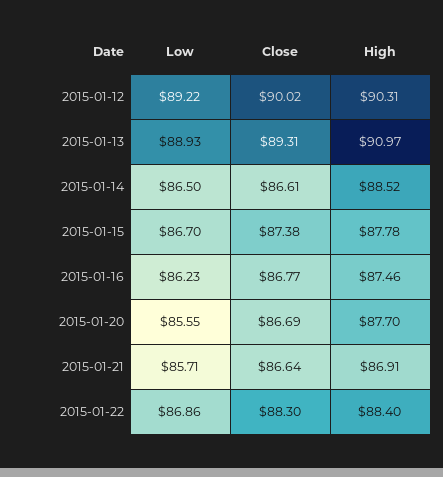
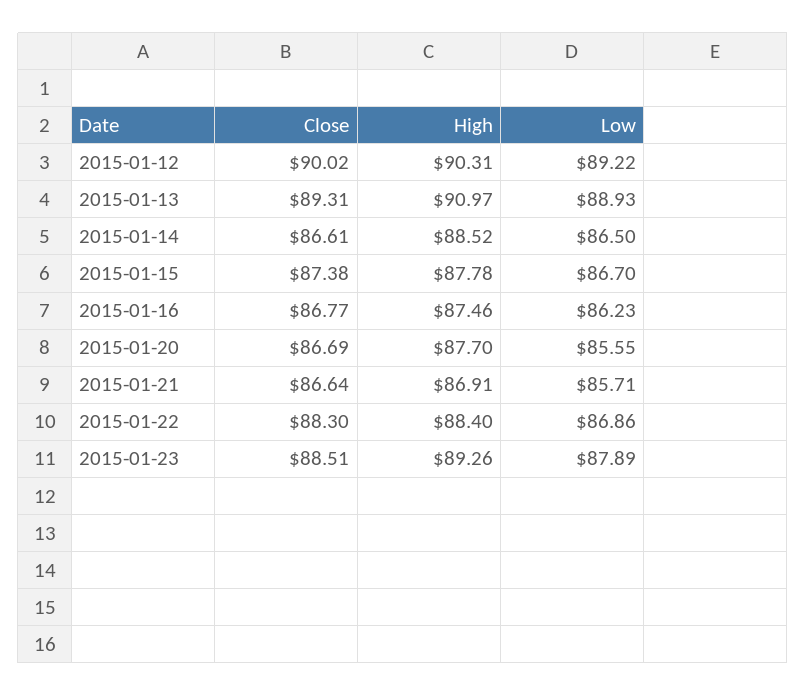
Close, 2015-01-23: none -> 88.51
High, 2015-01-23: none -> 89.26
Low, 2015-01-23: none -> 87.89

